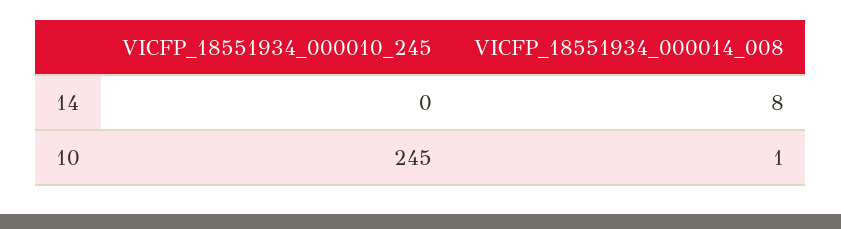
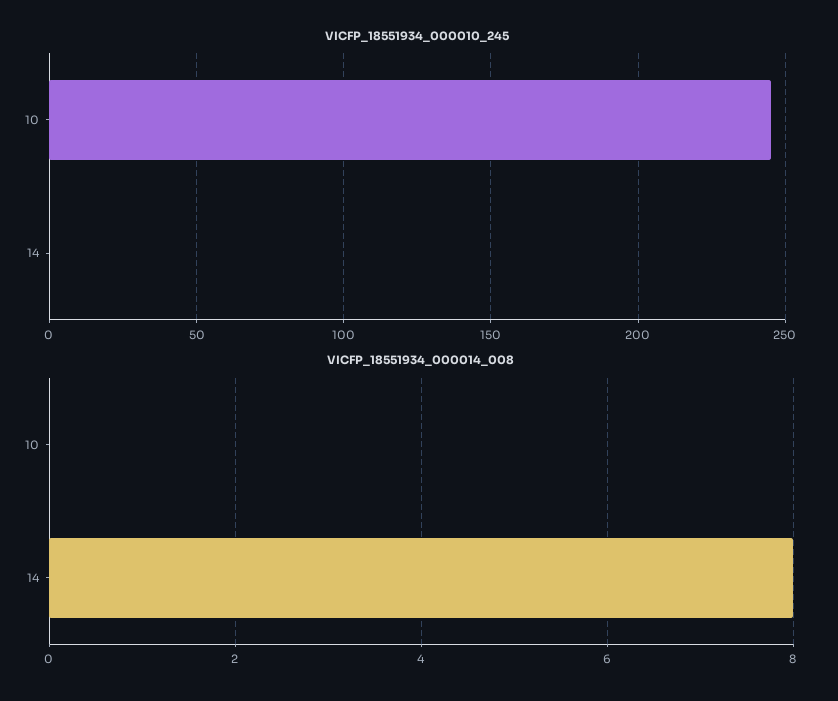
VICFP_18551934_000014_008, 10: 1 -> 0

